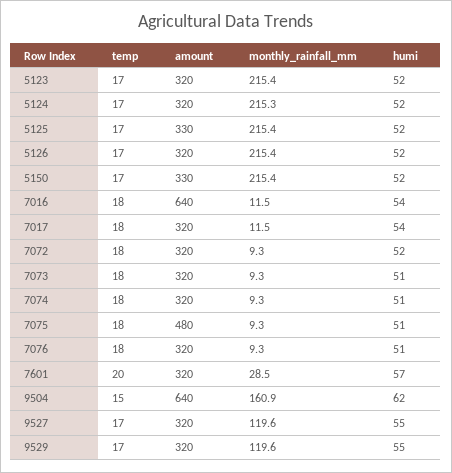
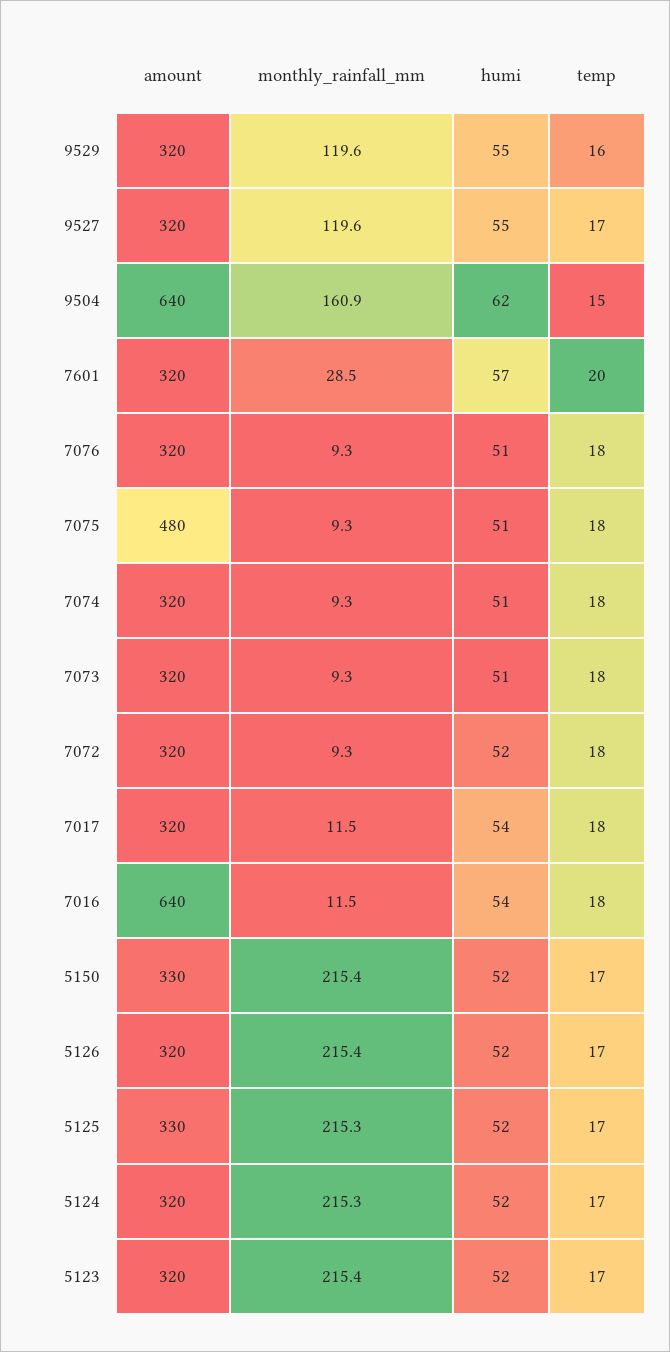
monthly_rainfall_mm, 5125: 215.4 -> 215.3
temp, 9529: 17 -> 16

